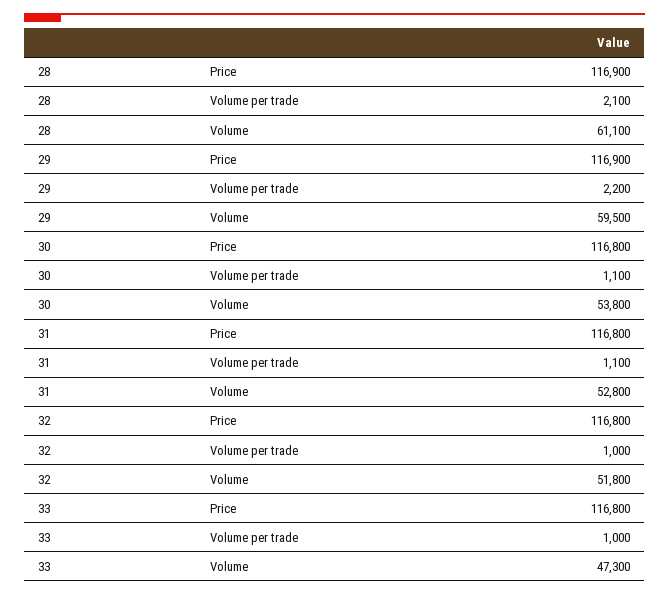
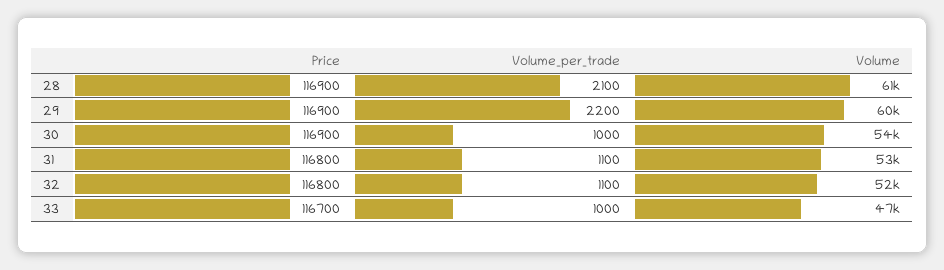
30, Price: 116800 -> 116900
30, Volume per trade: 1100 -> 1000
32, Volume per trade: 1000 -> 1100
33, Price: 116800 -> 116700

